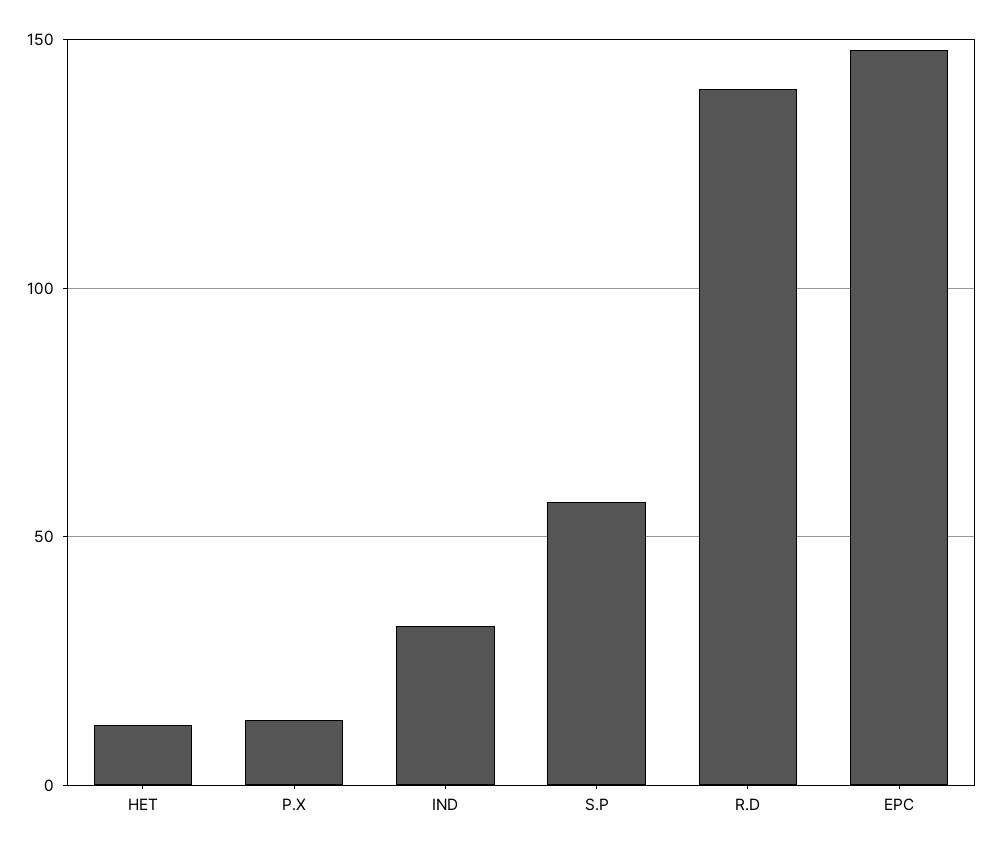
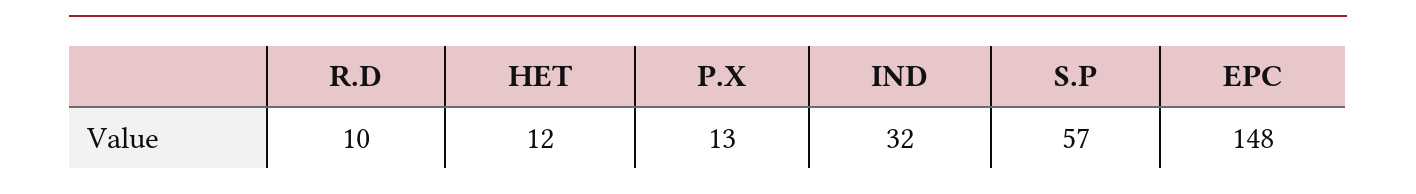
R.D: 140 -> 10

